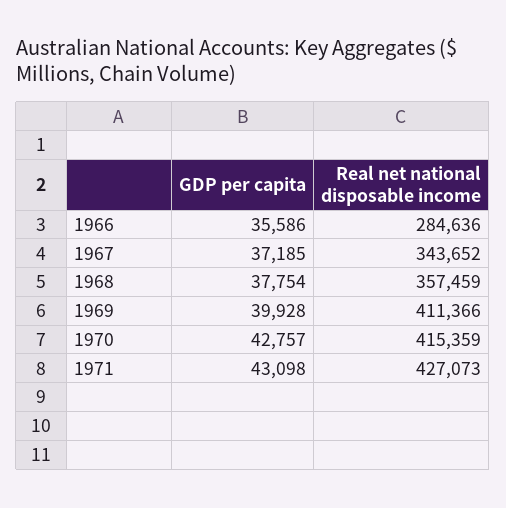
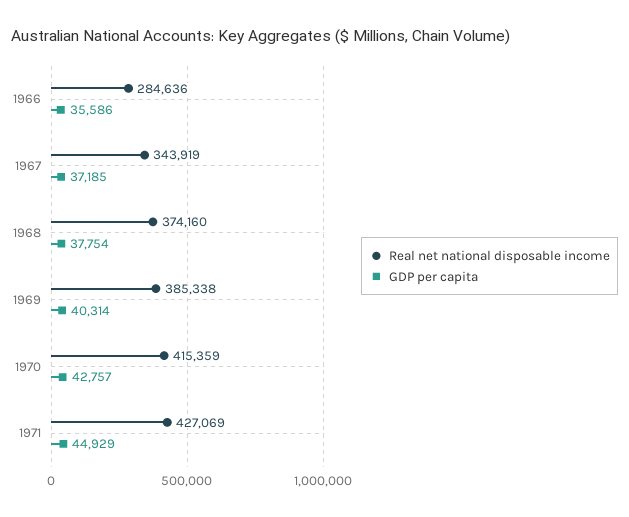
Real net national disposable income, 1967: 343652 -> 343919
Real net national disposable income, 1968: 357459 -> 374160
GDP per capita, 1969: 39928 -> 40314
Real net national disposable income, 1969: 411366 -> 385338
GDP per capita, 1971: 43098 -> 44929
Real net national disposable income, 1971: 427073 -> 427069

